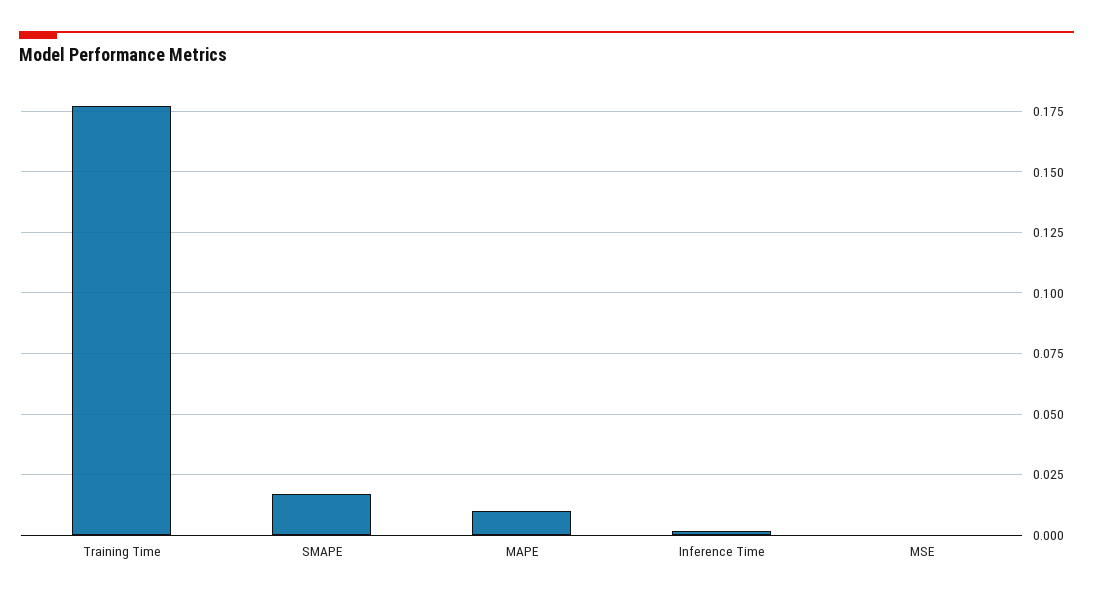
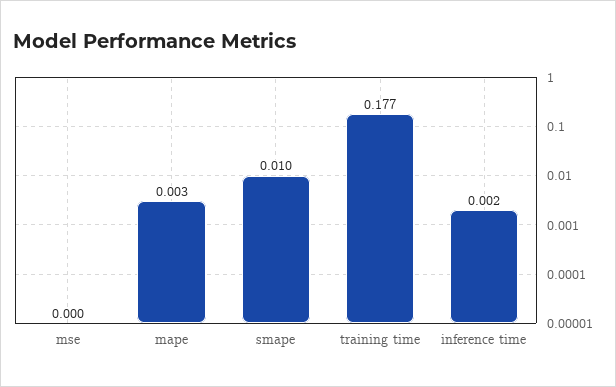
SMAPE: 0.0175 -> 0.01
MAPE: 0.01 -> 0.003

